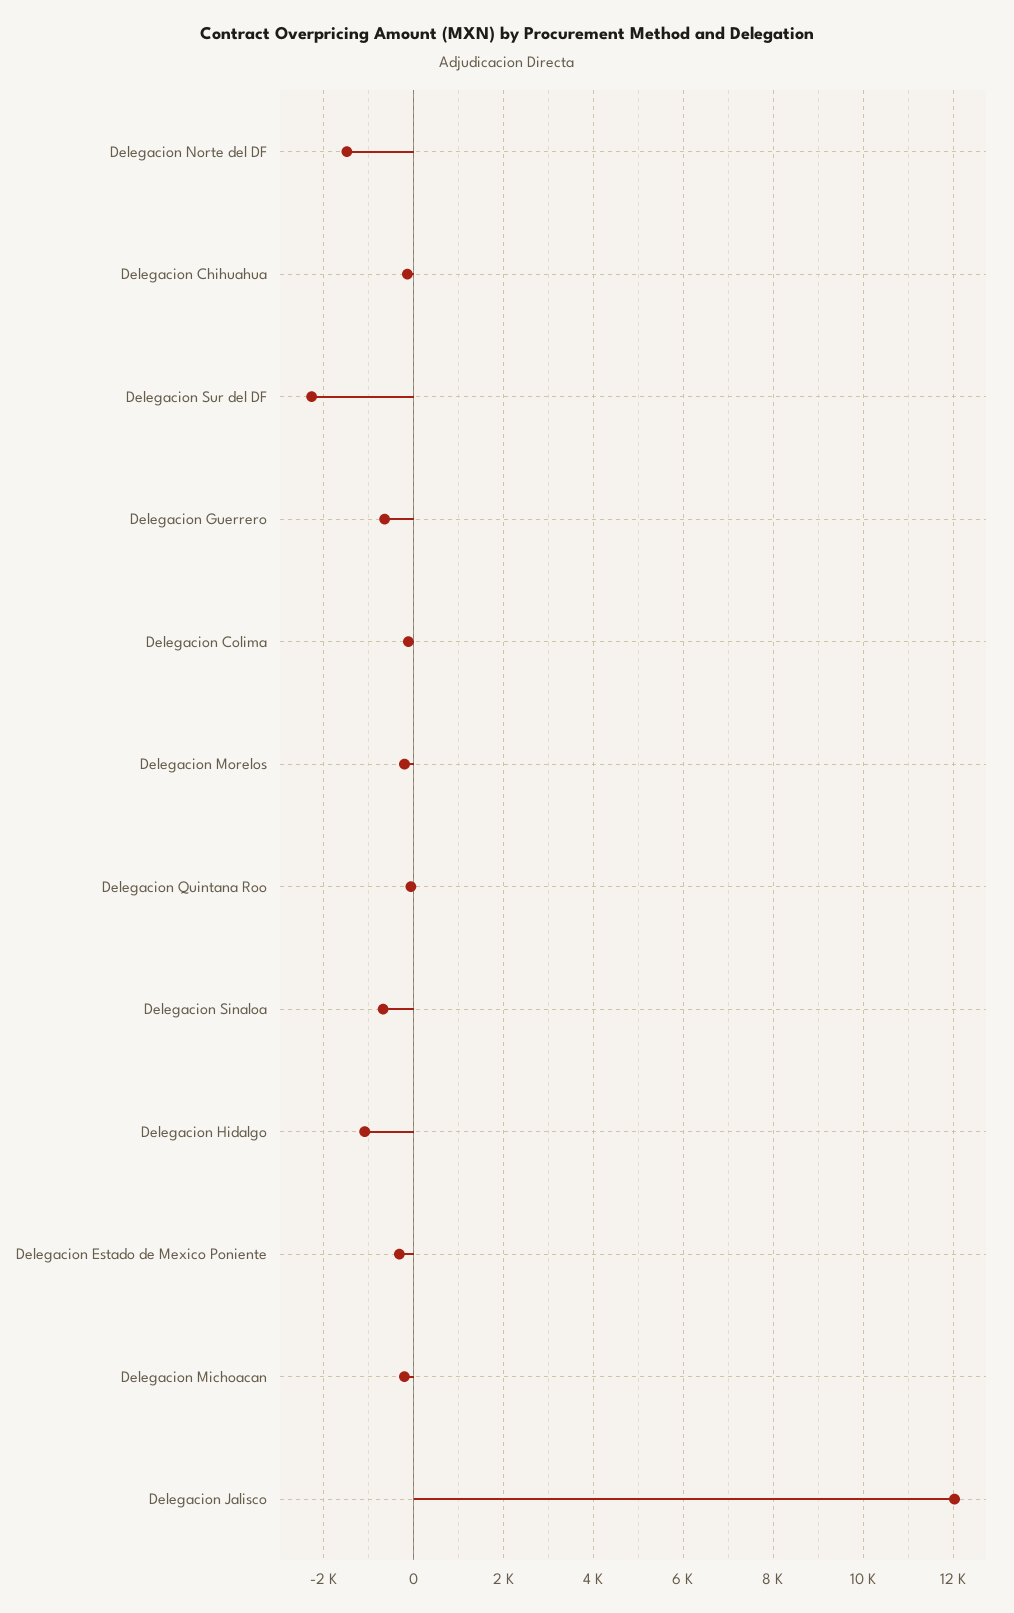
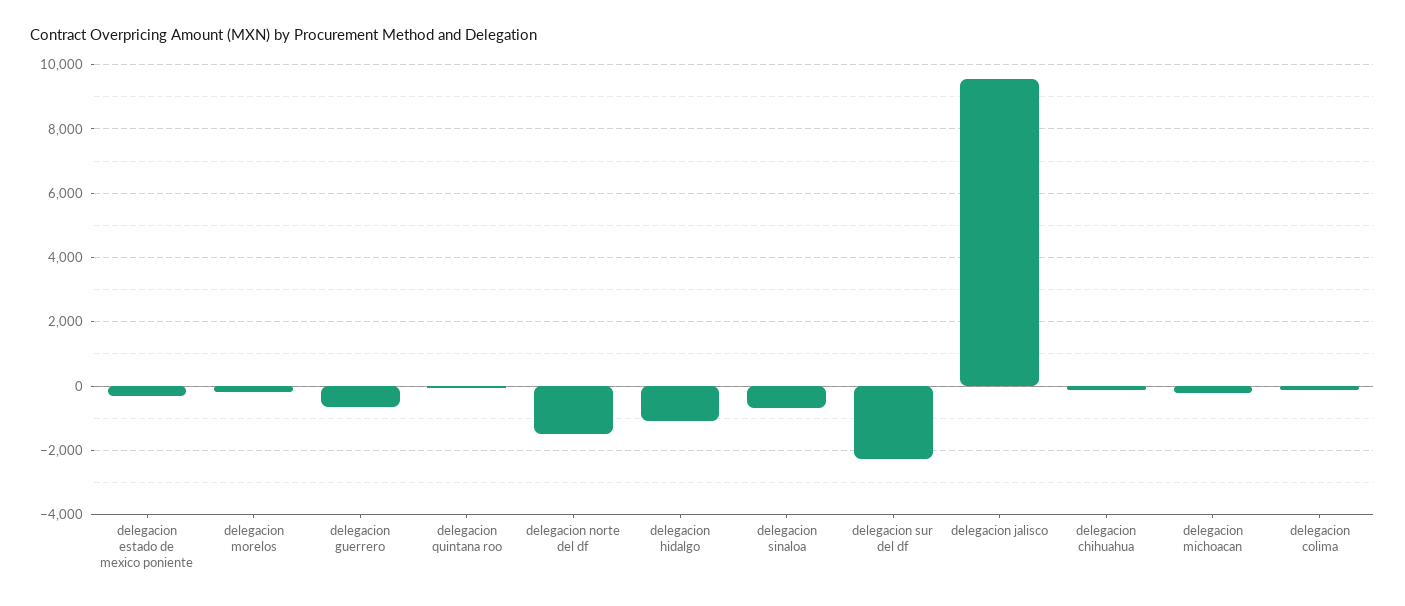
Delegacion Jalisco: 12000 -> 9600

